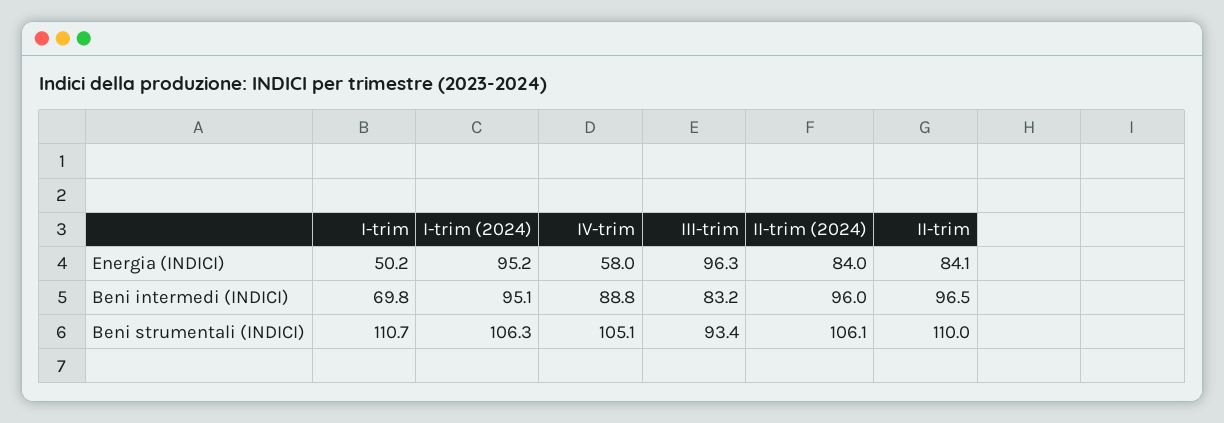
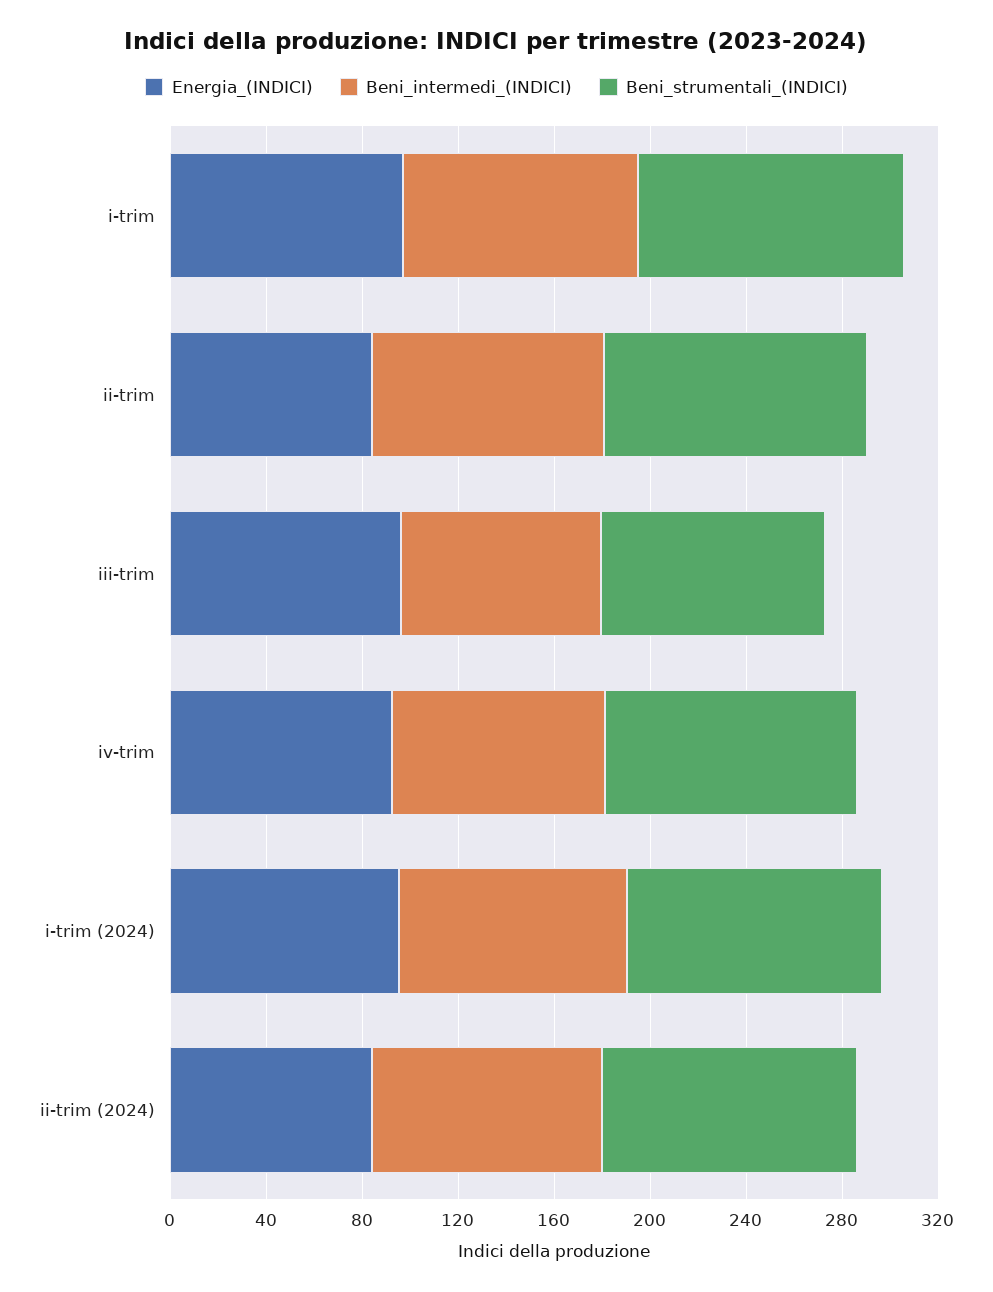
Energia (INDICI), I-trim: 50.2 -> 100
Energia (INDICI), IV-trim: 58 -> 90
Beni intermedi (INDICI), I-trim: 69.8 -> 100

